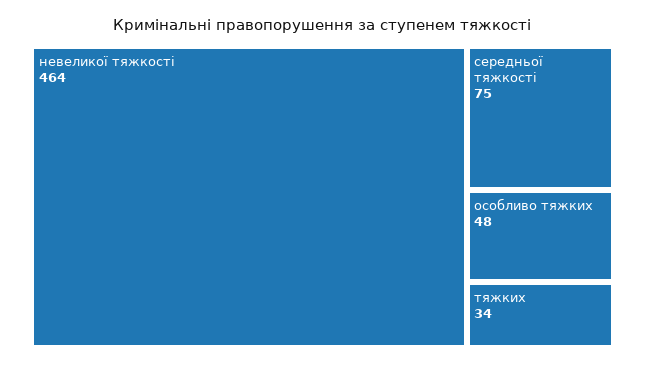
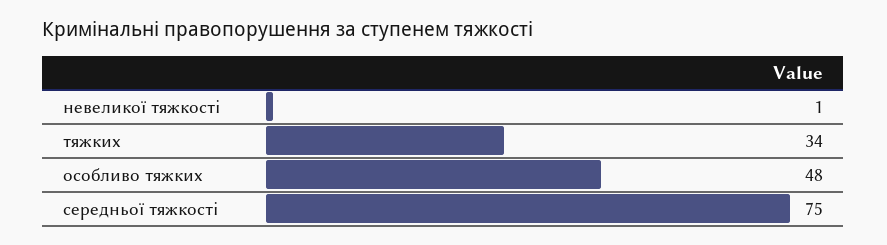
невеликої тяжкості: 464 -> 1

